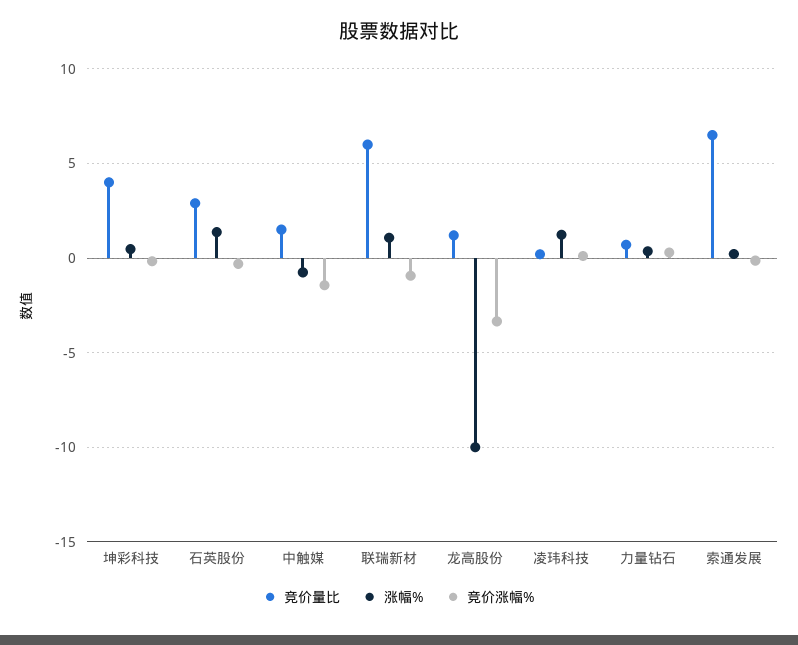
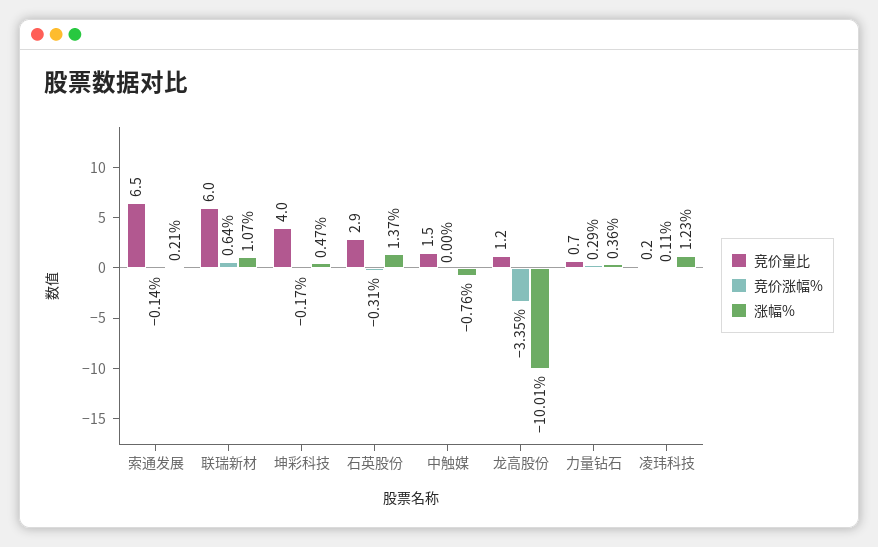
竞价涨幅%, 中触媒: -1.5 -> 0
竞价涨幅%, 联瑞新材: -1 -> 0.64

